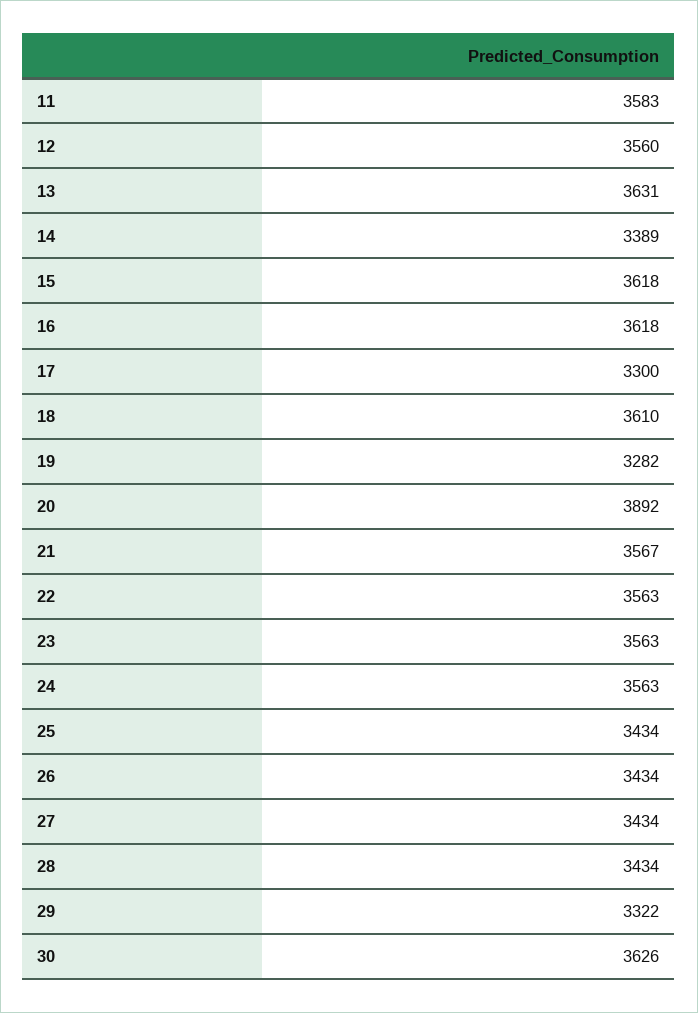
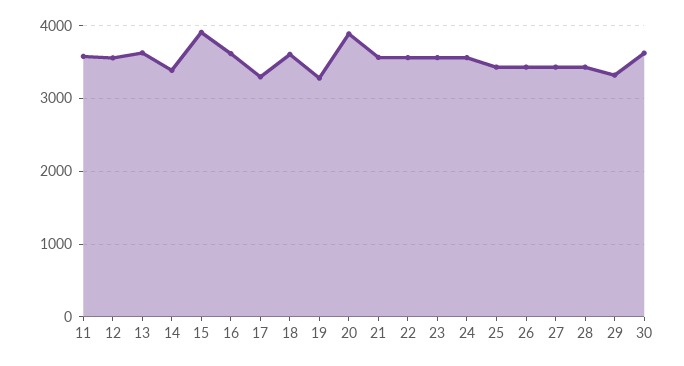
15: 3618 -> 3900

